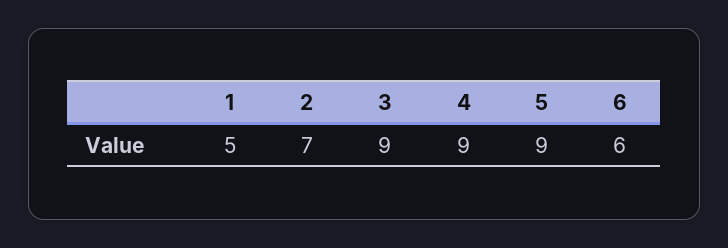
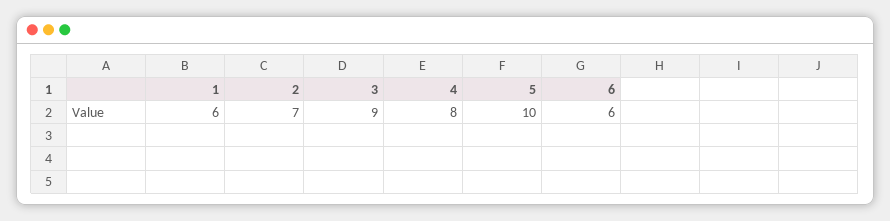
1: 5 -> 6
4: 9 -> 8
5: 9 -> 10

